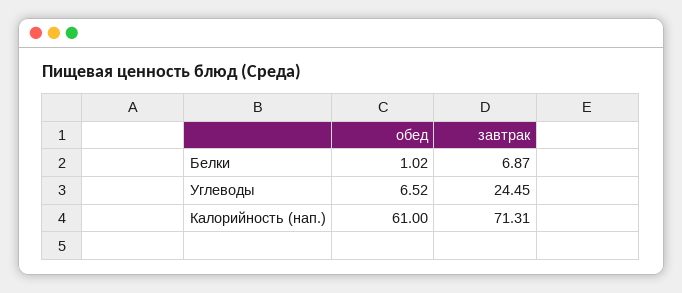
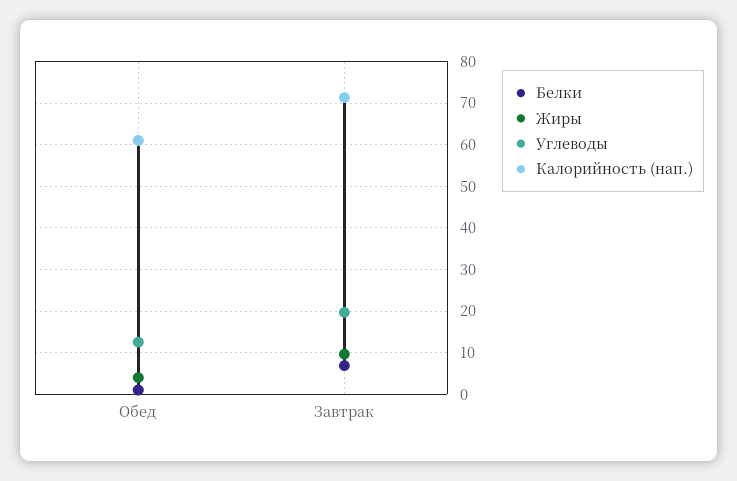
Углеводы, обед: 6.52 -> 12
Углеводы, завтрак: 24.45 -> 20
Жиры, обед: none -> 4
Жиры, завтрак: none -> 10

